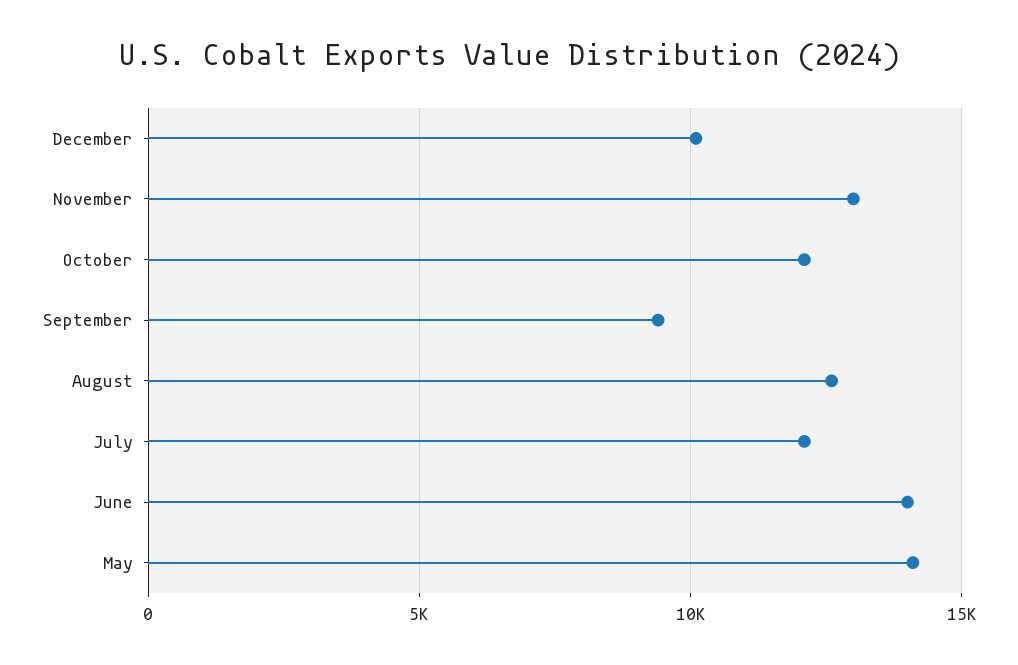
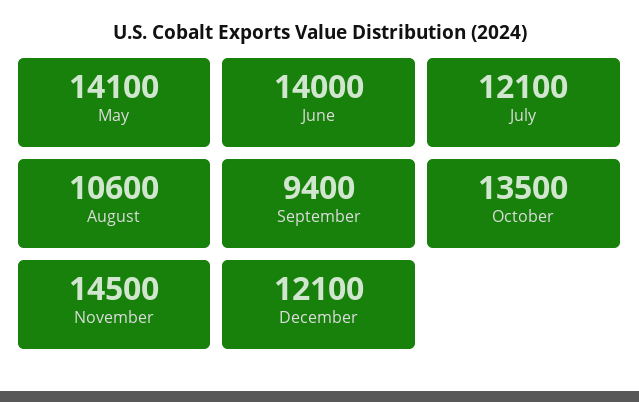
December: 10000 -> 12100
November: 13000 -> 14500
October: 12000 -> 13500
August: 12500 -> 10600

